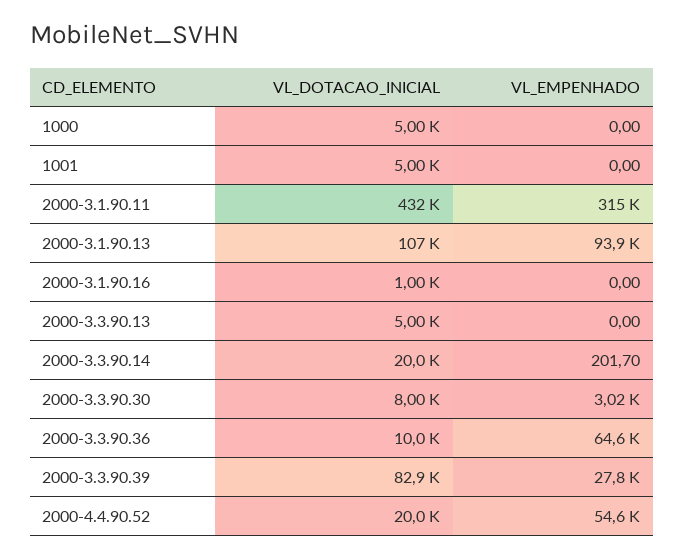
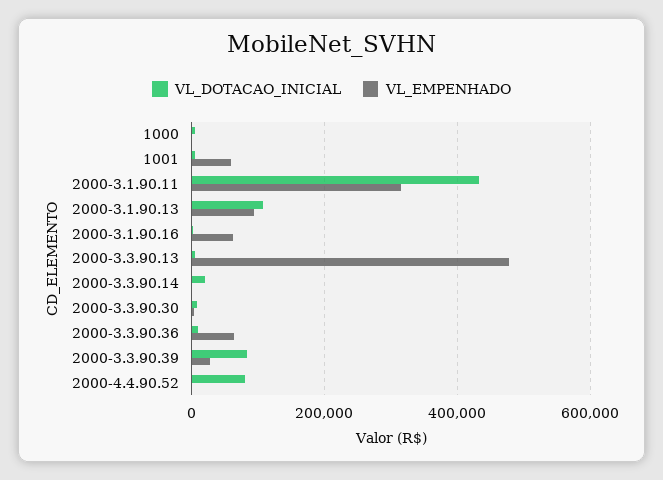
VL_EMPENHADO, 1001: 0 -> 60000
VL_EMPENHADO, 2000-3.1.90.16: 0 -> 60000
VL_EMPENHADO, 2000-3.3.90.13: 0 -> 480000
VL_DOTACAO_INICIAL, 2000-4.4.90.52: 20000 -> 80000
VL_EMPENHADO, 2000-4.4.90.52: 54600 -> 0

